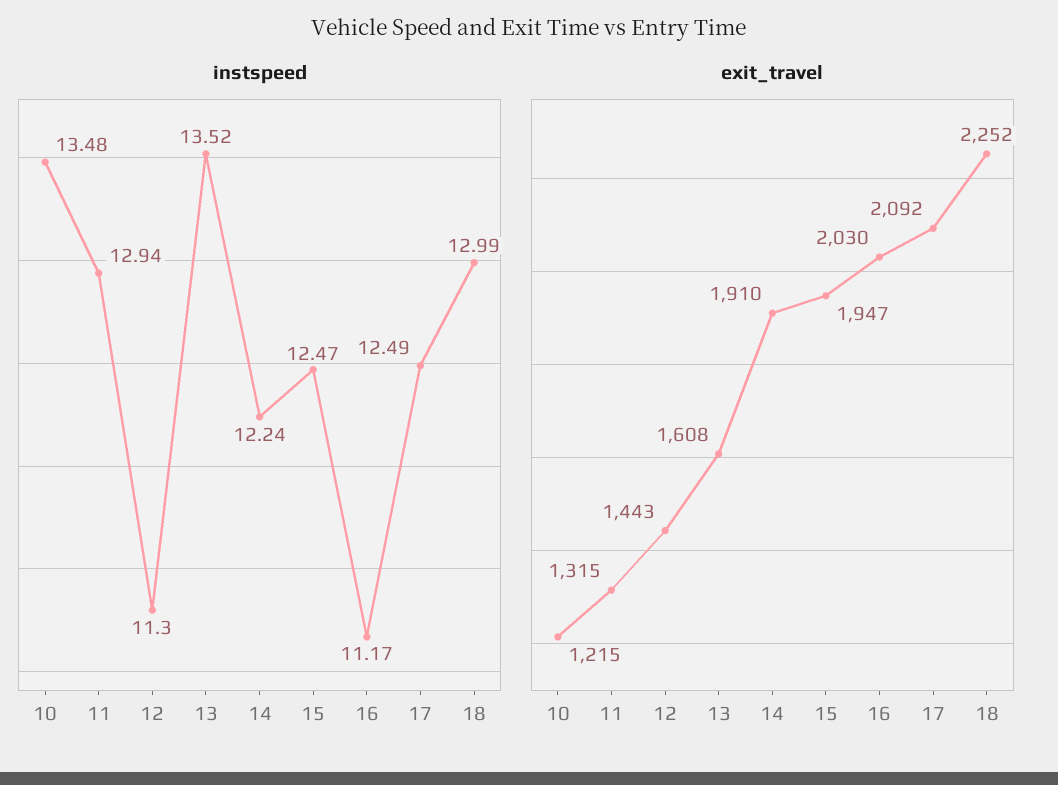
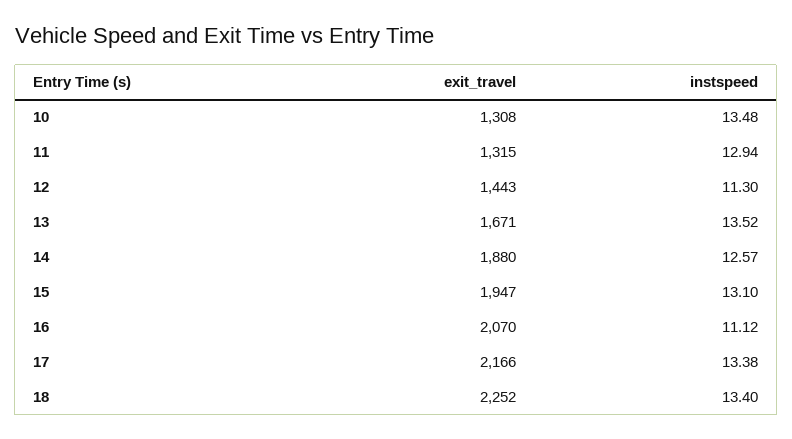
instspeed, 14: 12.24 -> 12.57
instspeed, 15: 12.47 -> 13.1
instspeed, 16: 11.17 -> 11.12
instspeed, 17: 12.49 -> 13.38
instspeed, 18: 12.99 -> 13.4
exit_travel, 10: 1215 -> 1308
exit_travel, 13: 1608 -> 1671
exit_travel, 14: 1910 -> 1880
exit_travel, 16: 2030 -> 2070
exit_travel, 17: 2092 -> 2166

